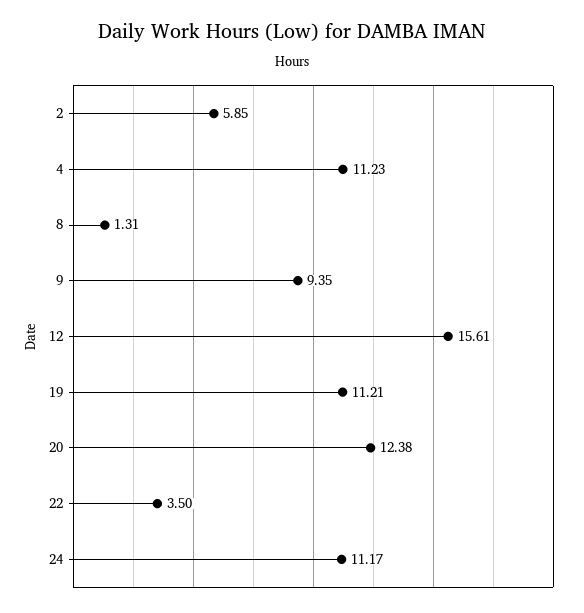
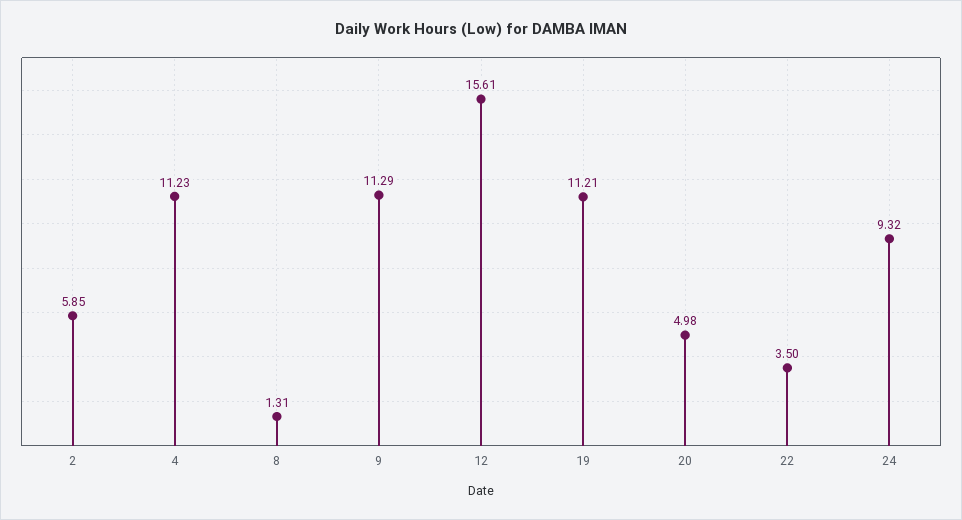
9: 9.35 -> 11.29
20: 12.38 -> 4.98
24: 11.17 -> 9.32

